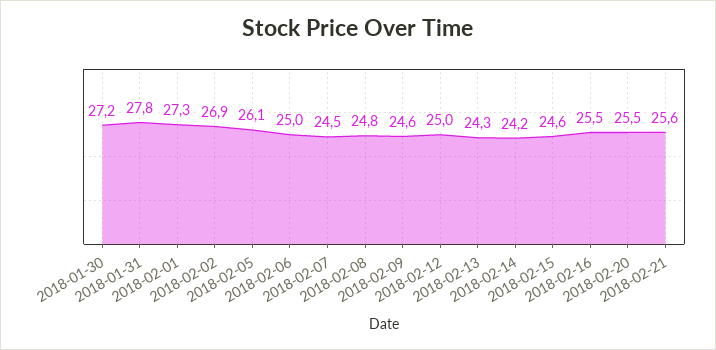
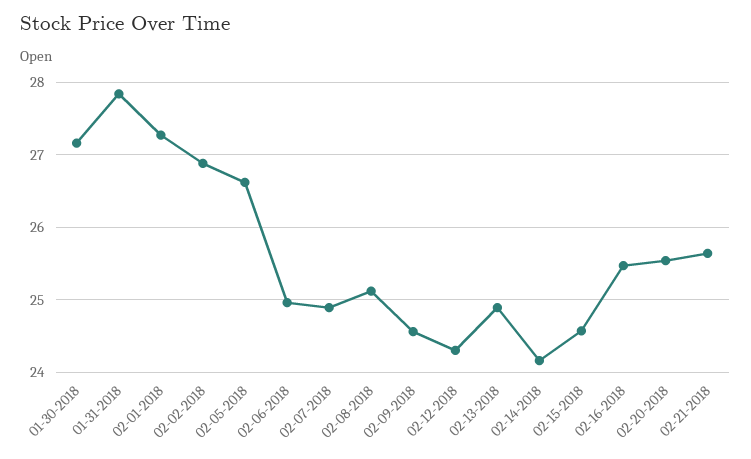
2018-02-05: 26.1 -> 26.6
2018-02-07: 24.5 -> 24.9
2018-02-08: 24.8 -> 25.1
2018-02-12: 25 -> 24.3
2018-02-13: 24.3 -> 24.9

